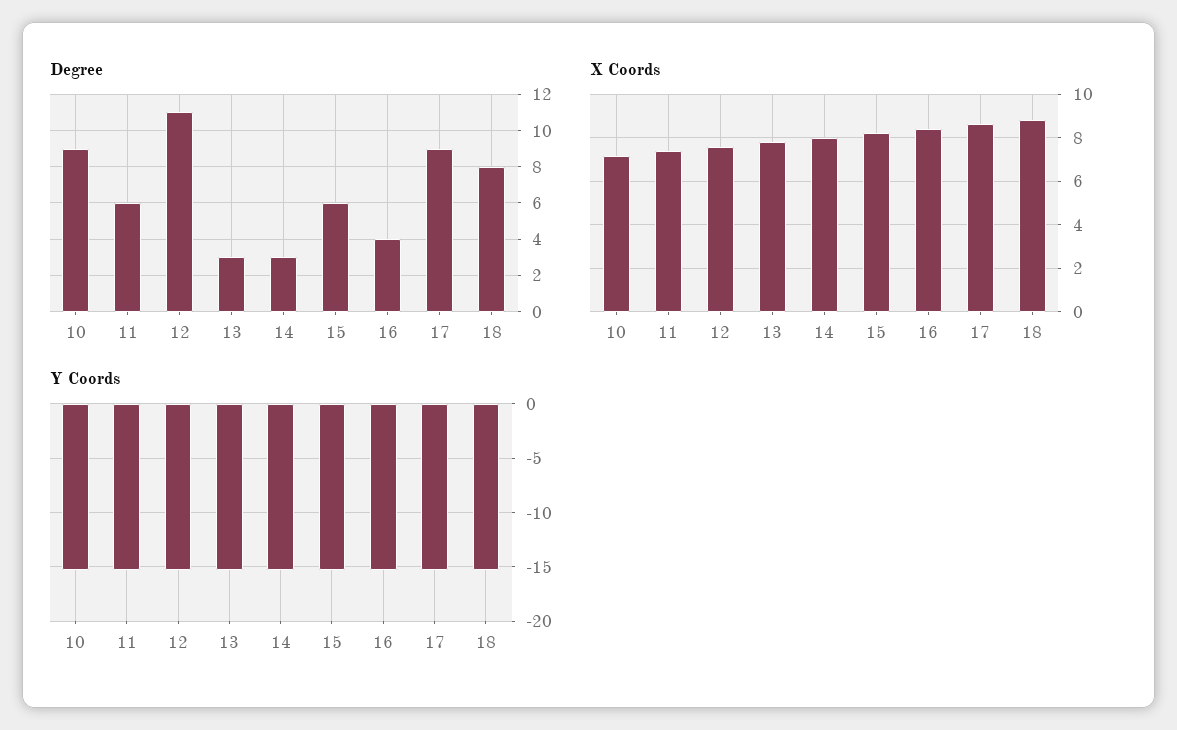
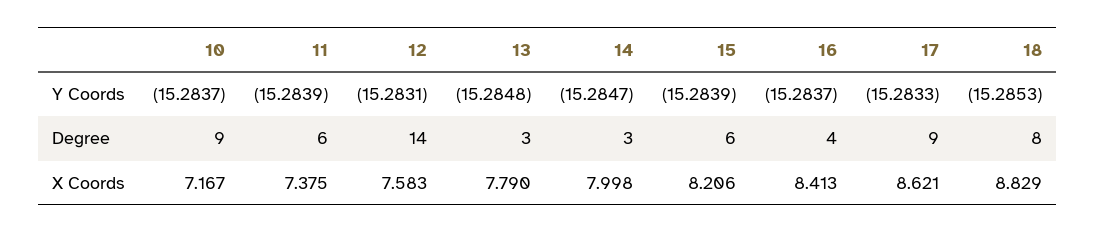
Degree, 12: 11 -> 14

